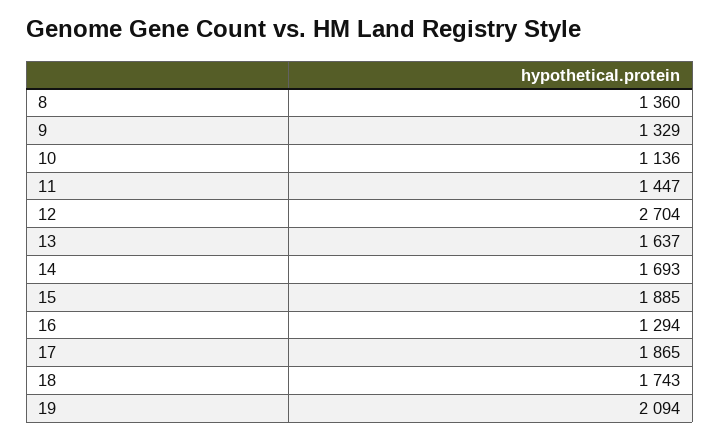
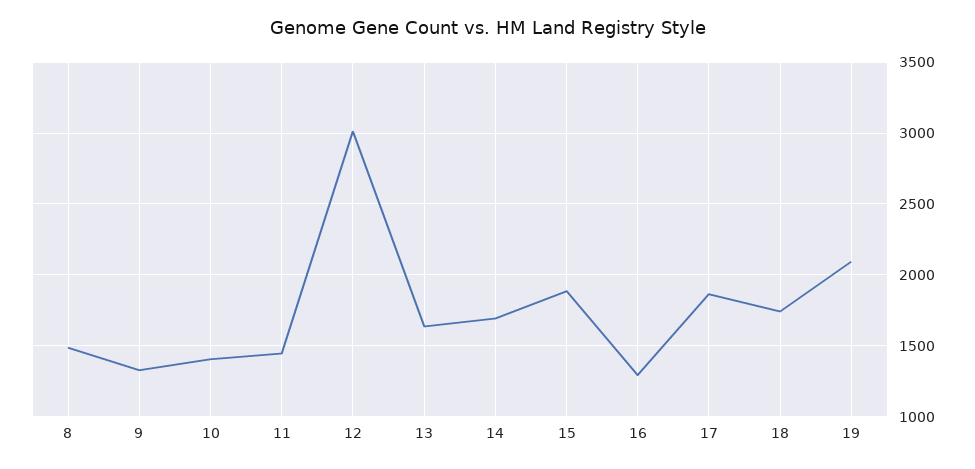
8: 1360 -> 1500
10: 1136 -> 1400
12: 2704 -> 3000

